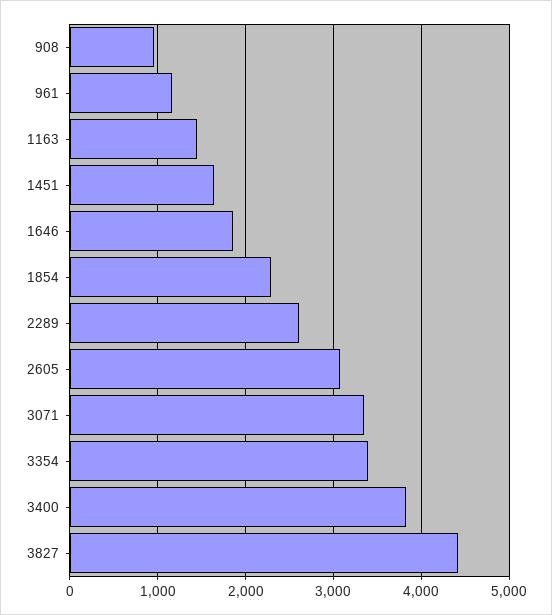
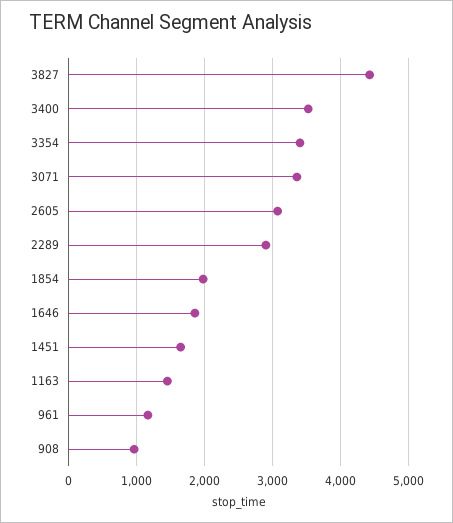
1854: 2300 -> 2000
2289: 2600 -> 2900
3400: 3800 -> 3500

